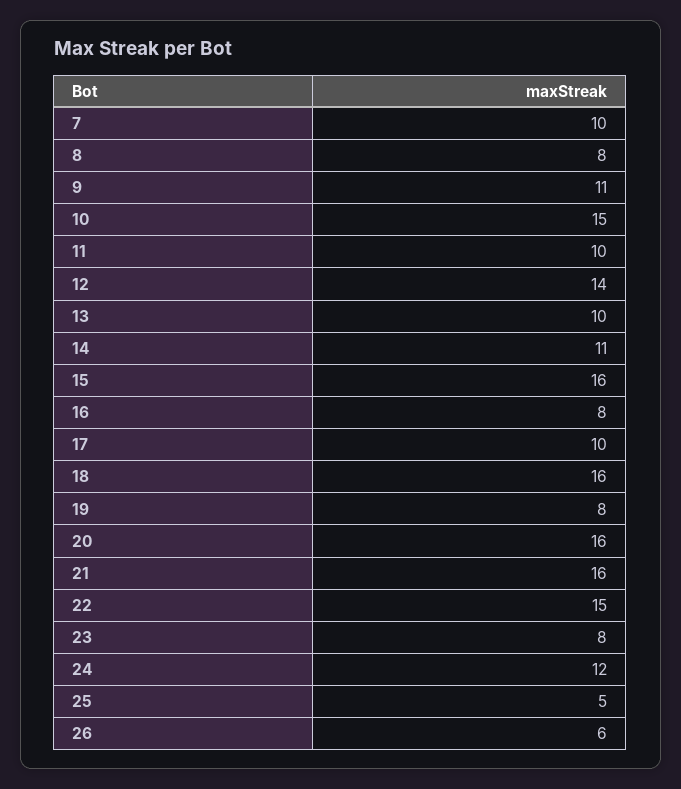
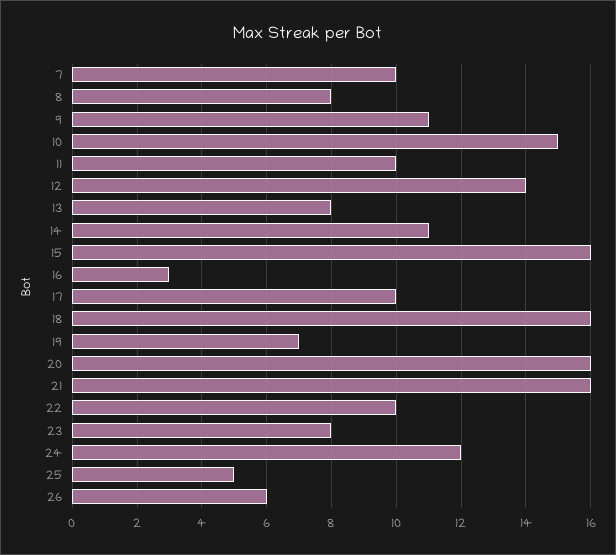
13: 10 -> 8
16: 8 -> 3
19: 8 -> 7
22: 15 -> 10

